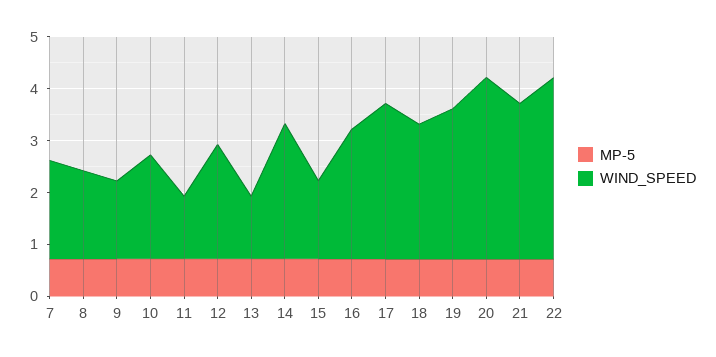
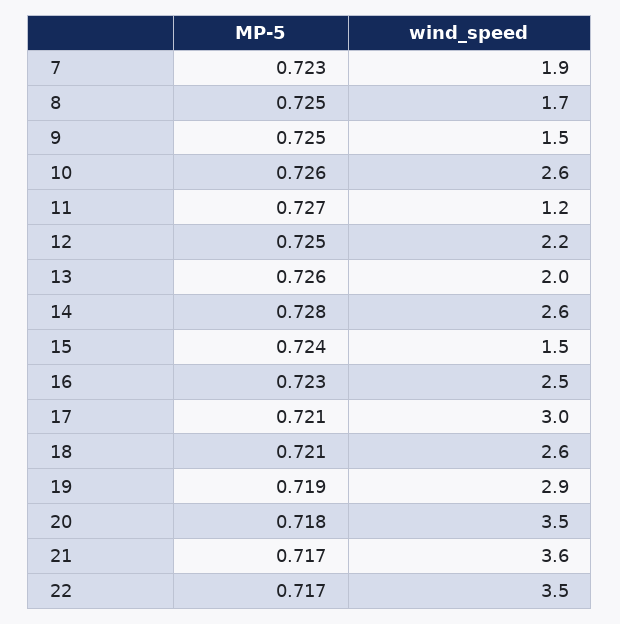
WIND_SPEED, 10: 2 -> 2.6
WIND_SPEED, 13: 1.2 -> 2
WIND_SPEED, 21: 3 -> 3.6

